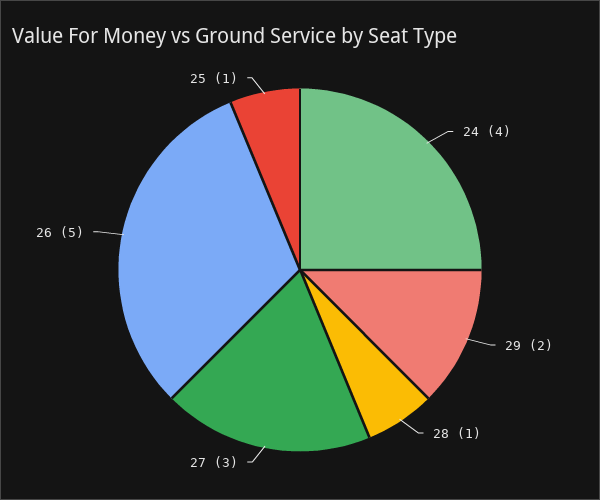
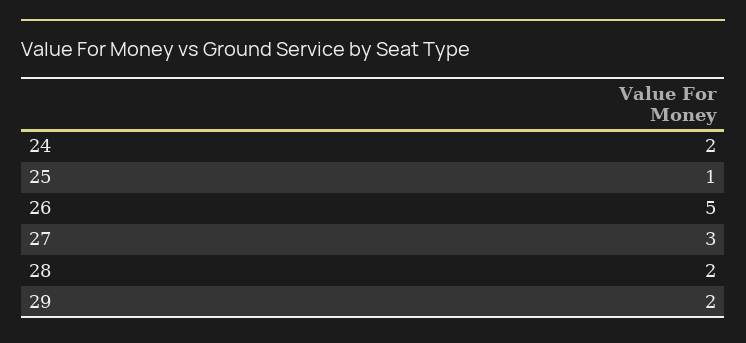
24: 4 -> 2
28: 1 -> 2

